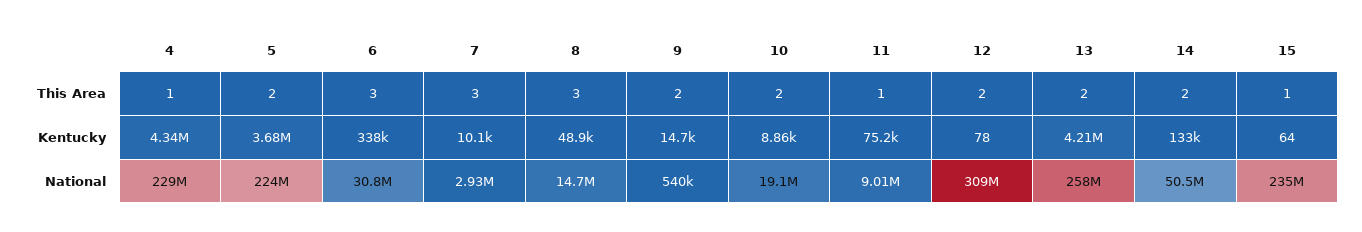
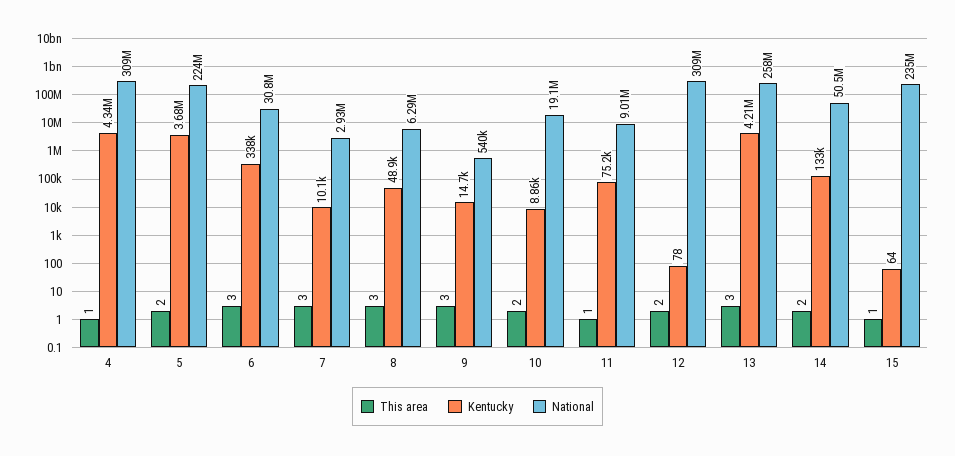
This Area, 9: 2 -> 3
This Area, 13: 2 -> 3
National, 4: 229000000 -> 309000000
National, 8: 14700000 -> 6290000

